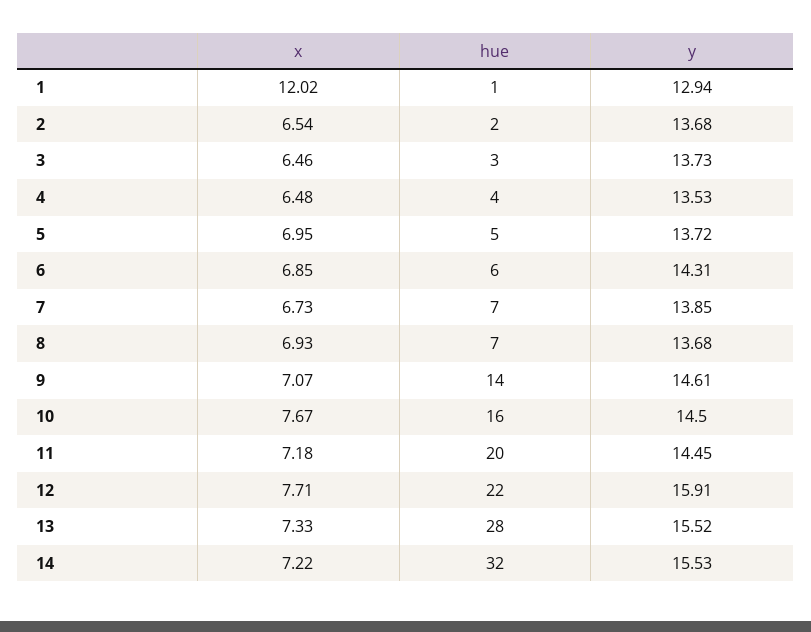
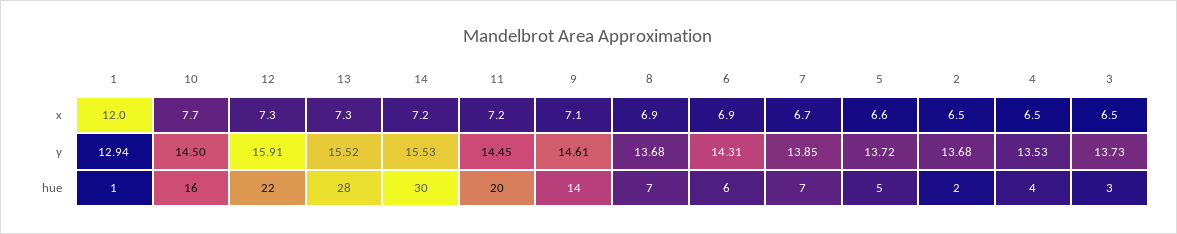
x, 5: 6.95 -> 6.6
x, 12: 7.71 -> 7.3
hue, 14: 32 -> 30

